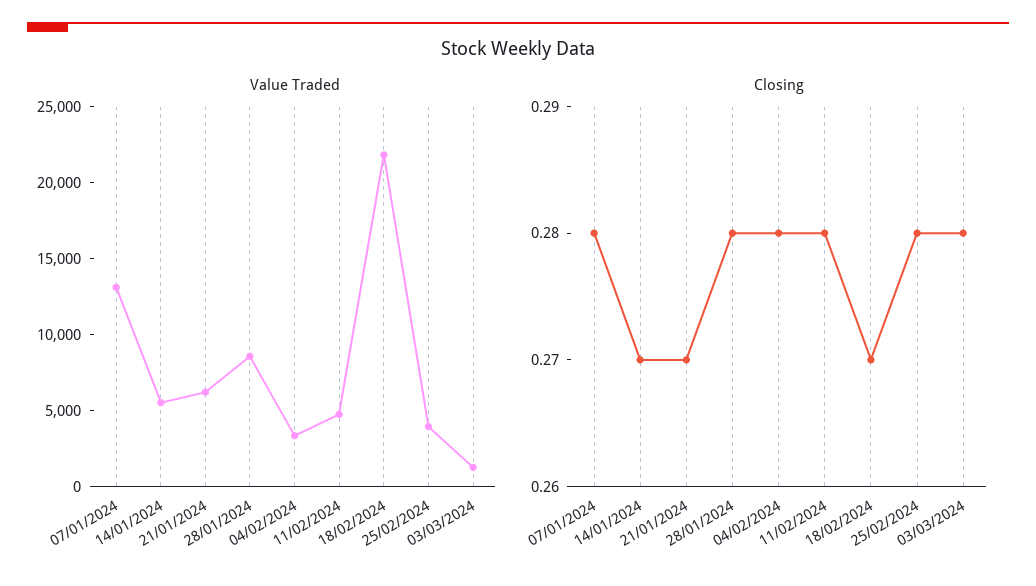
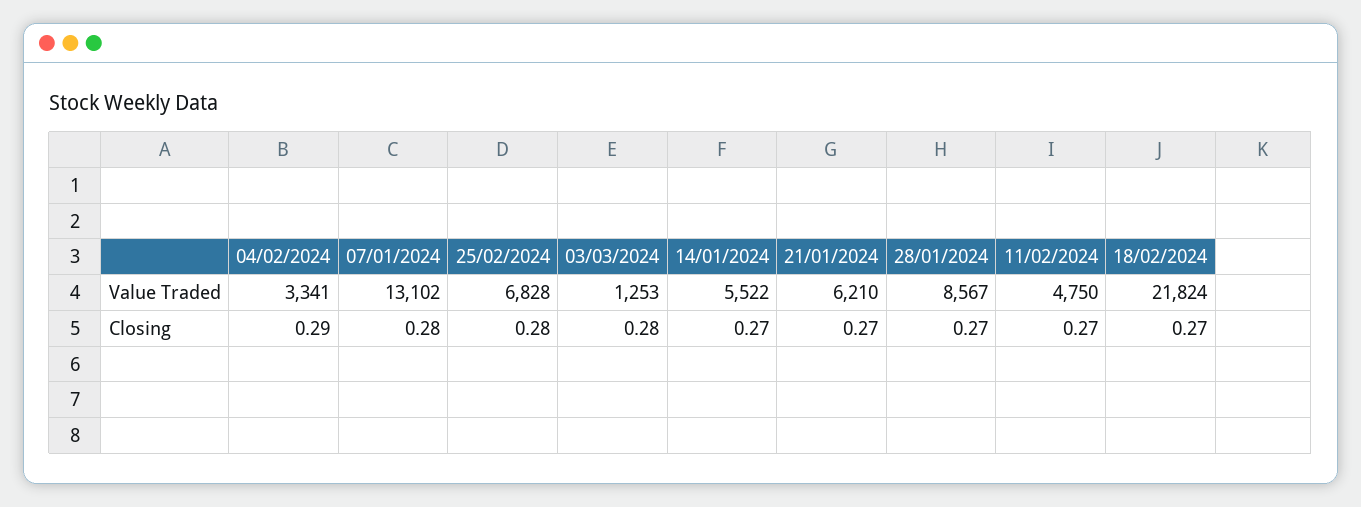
Value Traded, 25/02/2024: 4000 -> 6828
Closing, 28/01/2024: 0.28 -> 0.27
Closing, 04/02/2024: 0.28 -> 0.29
Closing, 11/02/2024: 0.28 -> 0.27

